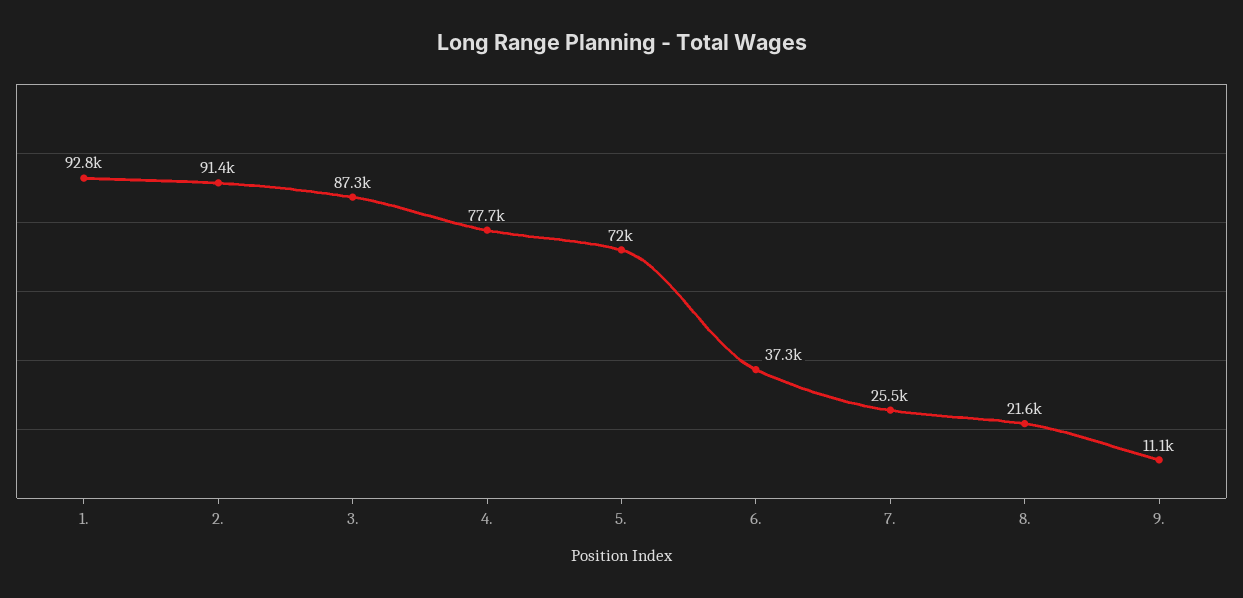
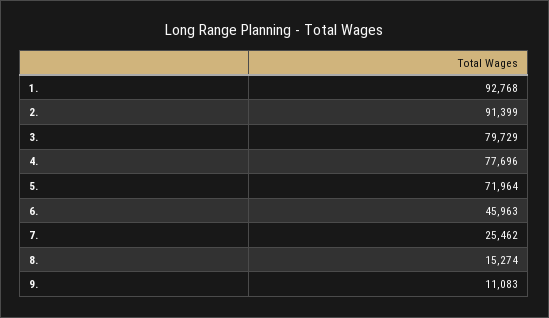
3.: 87300 -> 79729
6.: 37300 -> 45963
8.: 21600 -> 15274

